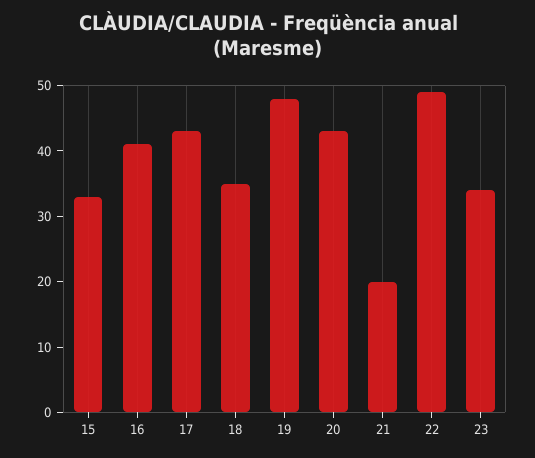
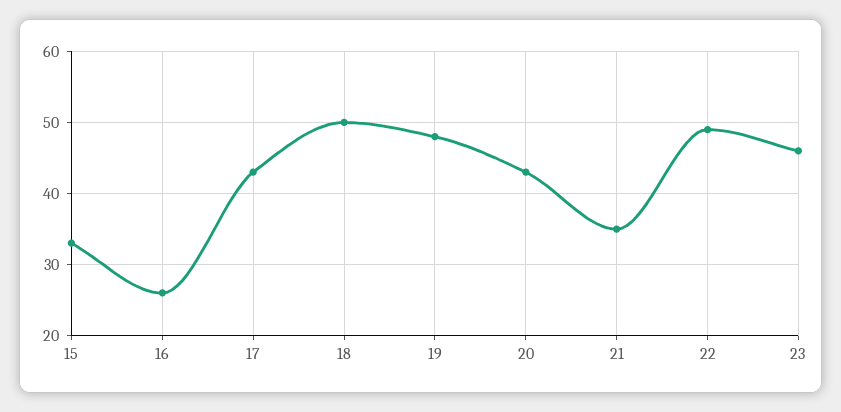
16: 40 -> 26
18: 35 -> 50
21: 20 -> 35
23: 35 -> 46

